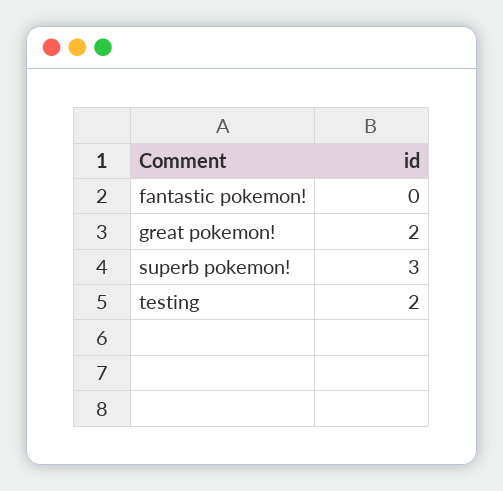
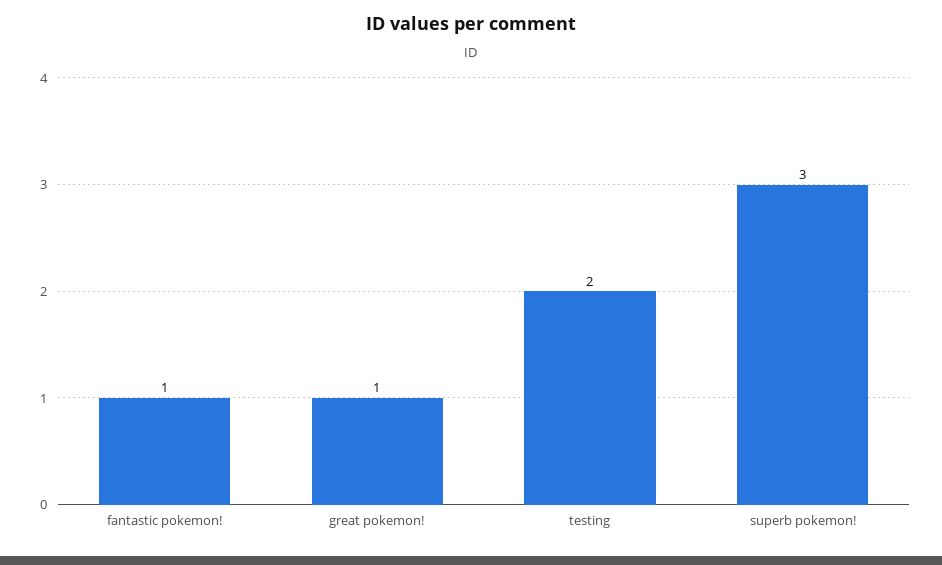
fantastic pokemon!: 0 -> 1
great pokemon!: 2 -> 1

